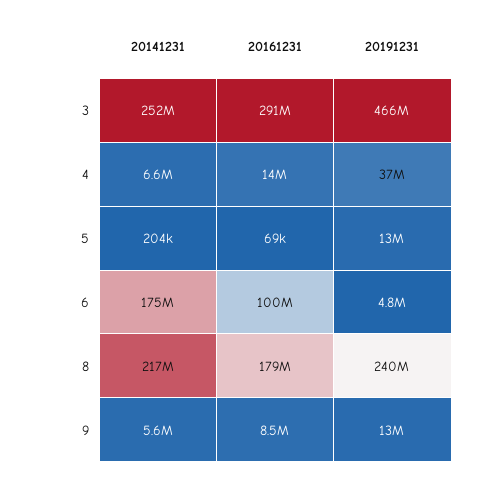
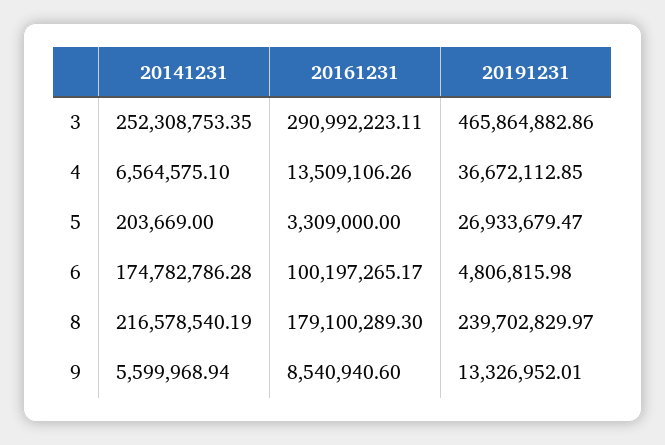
20161231, 5: 69000 -> 3309000
20191231, 5: 13000000 -> 26933679.47

